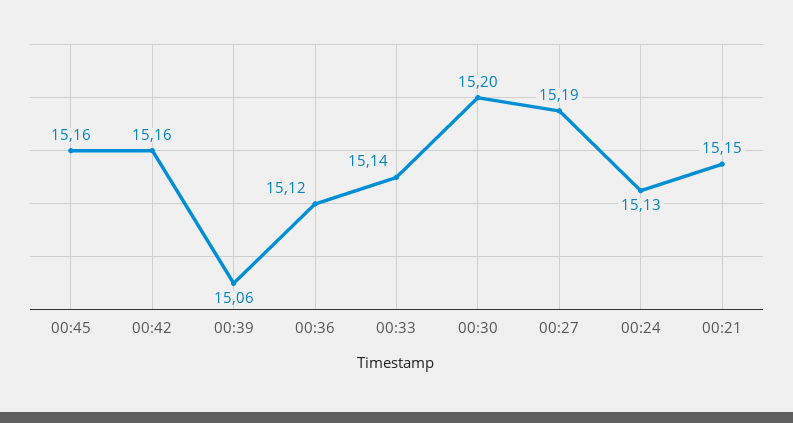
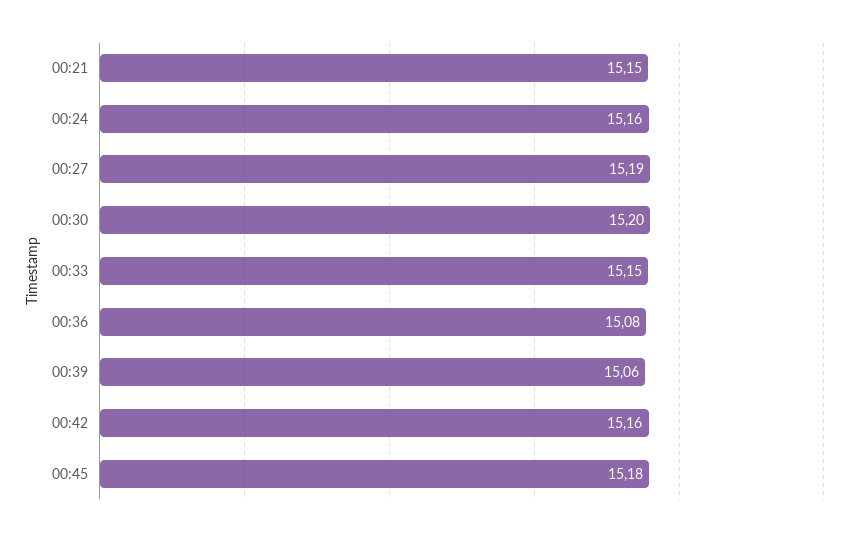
00:45: 15.16 -> 15.18
00:36: 15.12 -> 15.08
00:33: 15.14 -> 15.15
00:24: 15.13 -> 15.16

